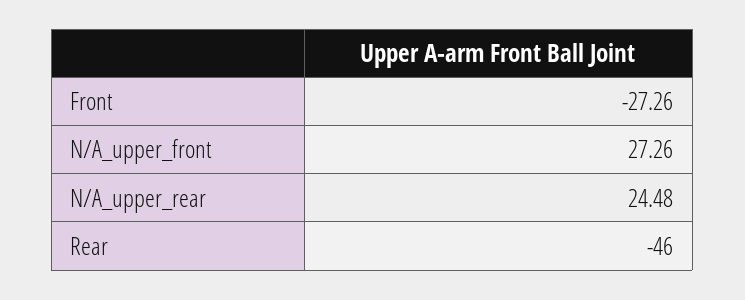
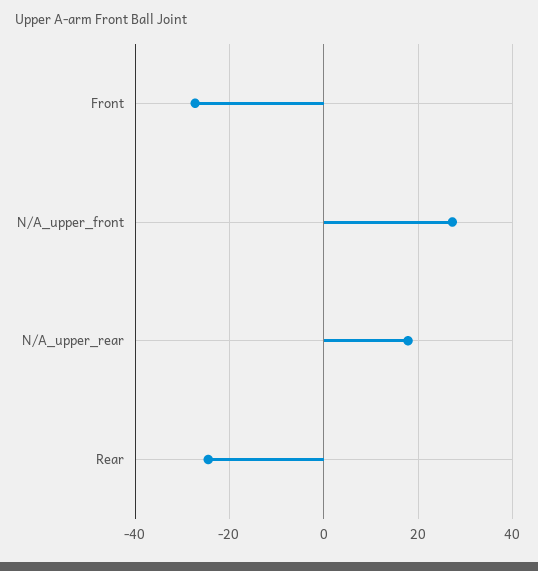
N/A_upper_rear: 24.48 -> 18
Rear: -46 -> -24

